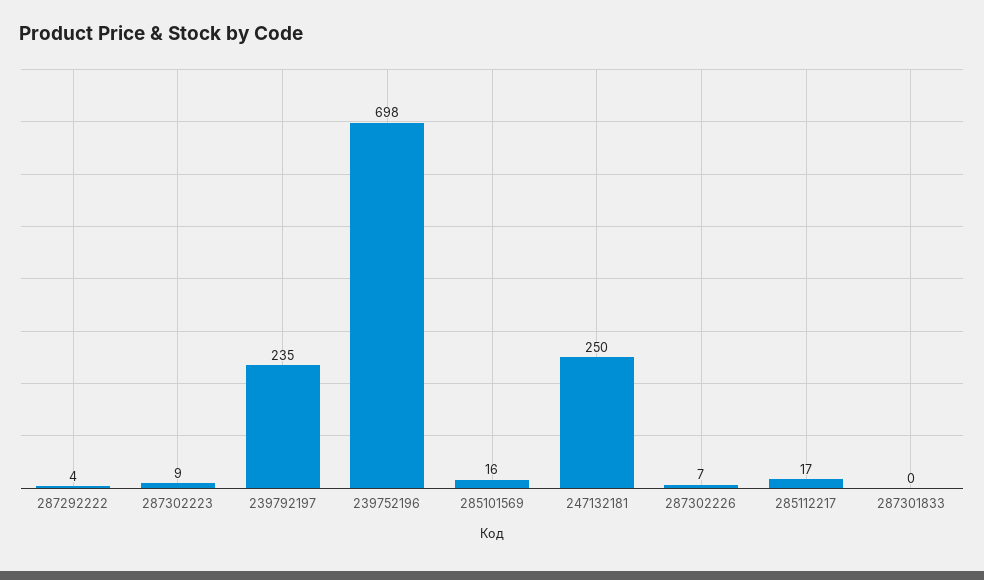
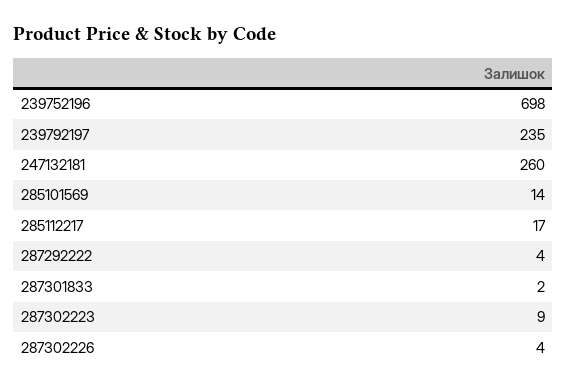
285101569: 16 -> 14
247132181: 250 -> 260
287302226: 7 -> 4
287301833: 0 -> 2

